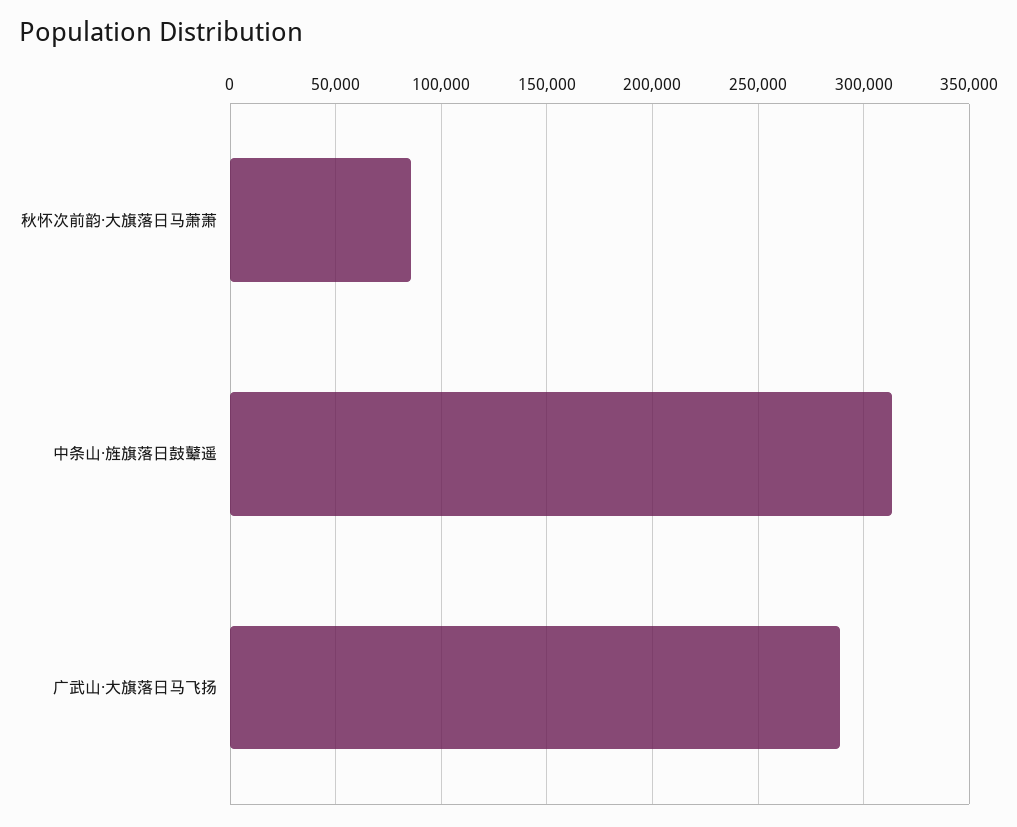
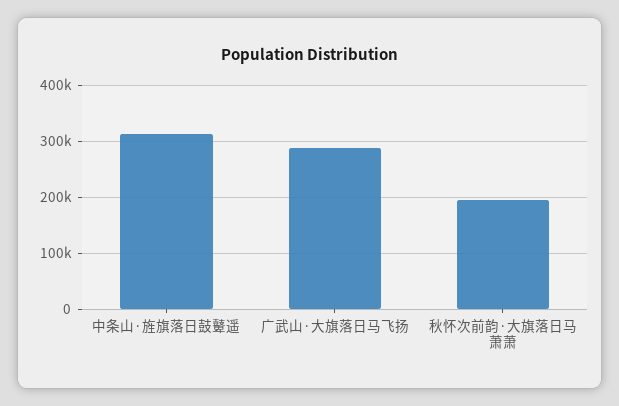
秋怀次前韵·大旗落日马萧萧: 85000 -> 200000

